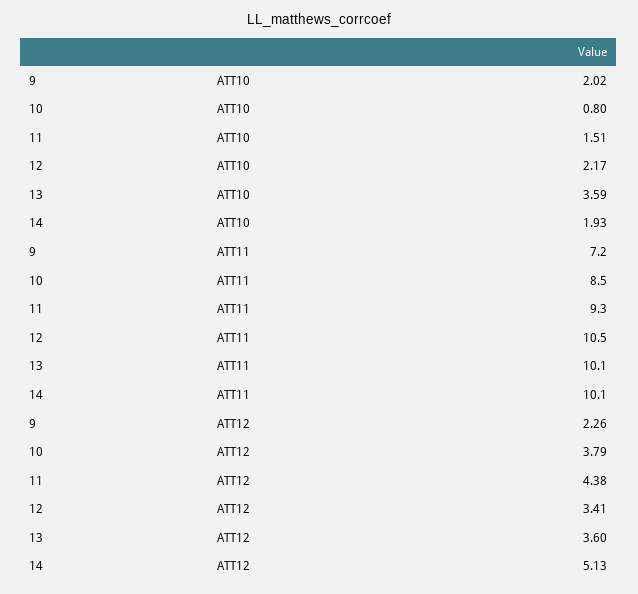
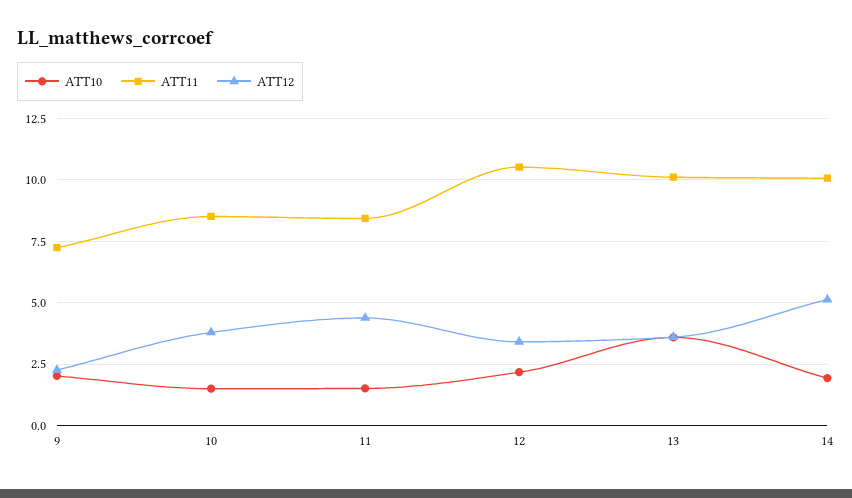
ATT10, 10: 0.8 -> 1.5
ATT11, 11: 9.3 -> 8.5

